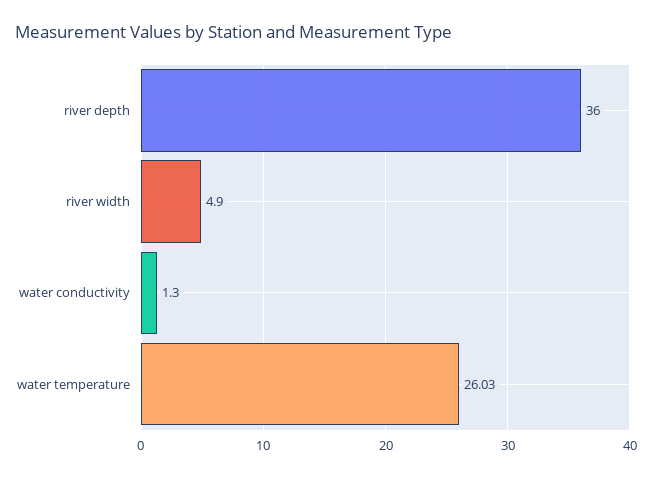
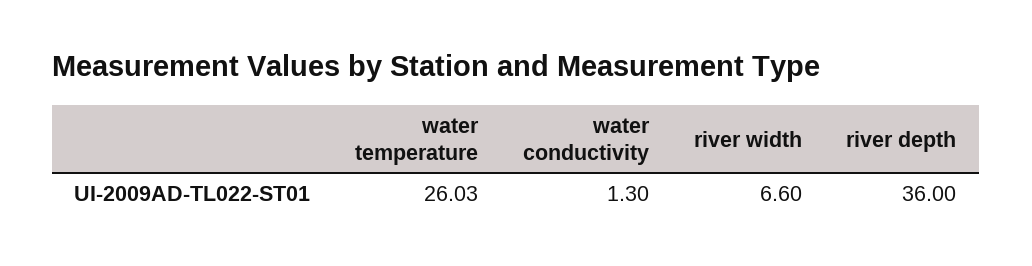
river width: 4.9 -> 6.6

